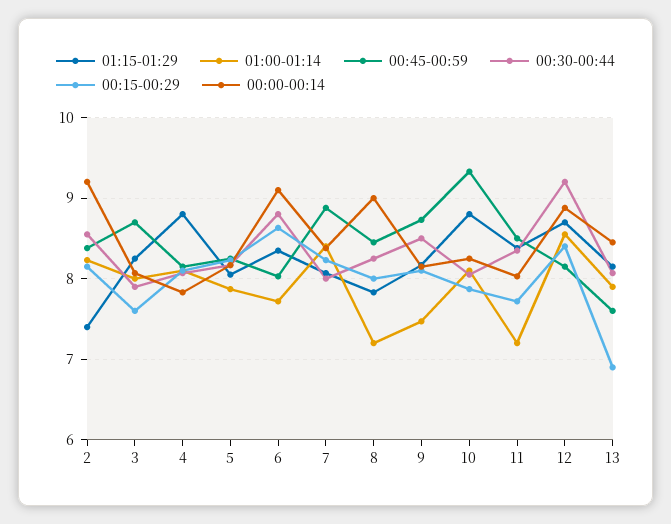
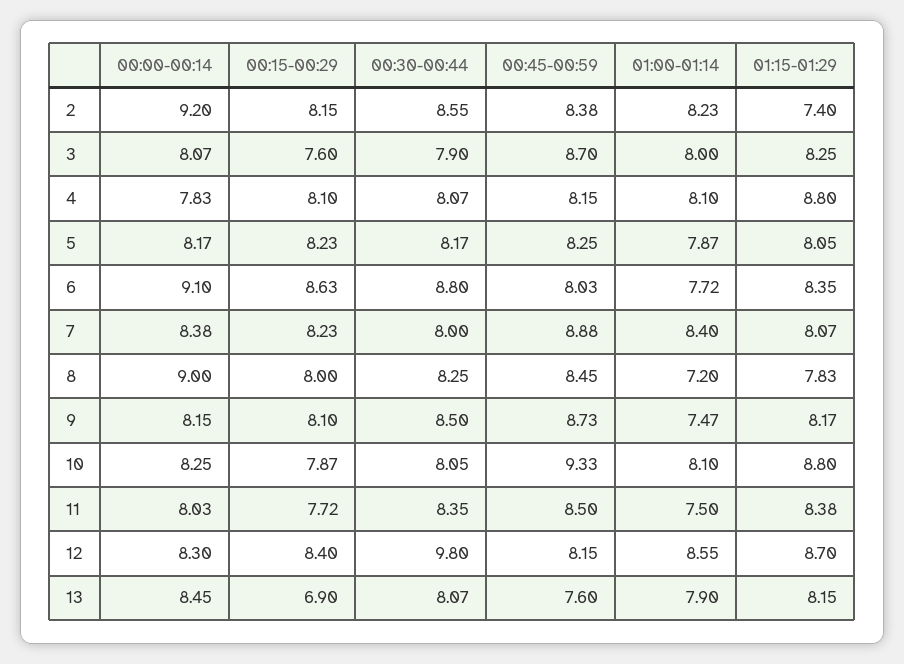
01:00-01:14, 11: 7.2 -> 7.5
00:30-00:44, 12: 9.2 -> 9.8
00:00-00:14, 12: 8.9 -> 8.3

